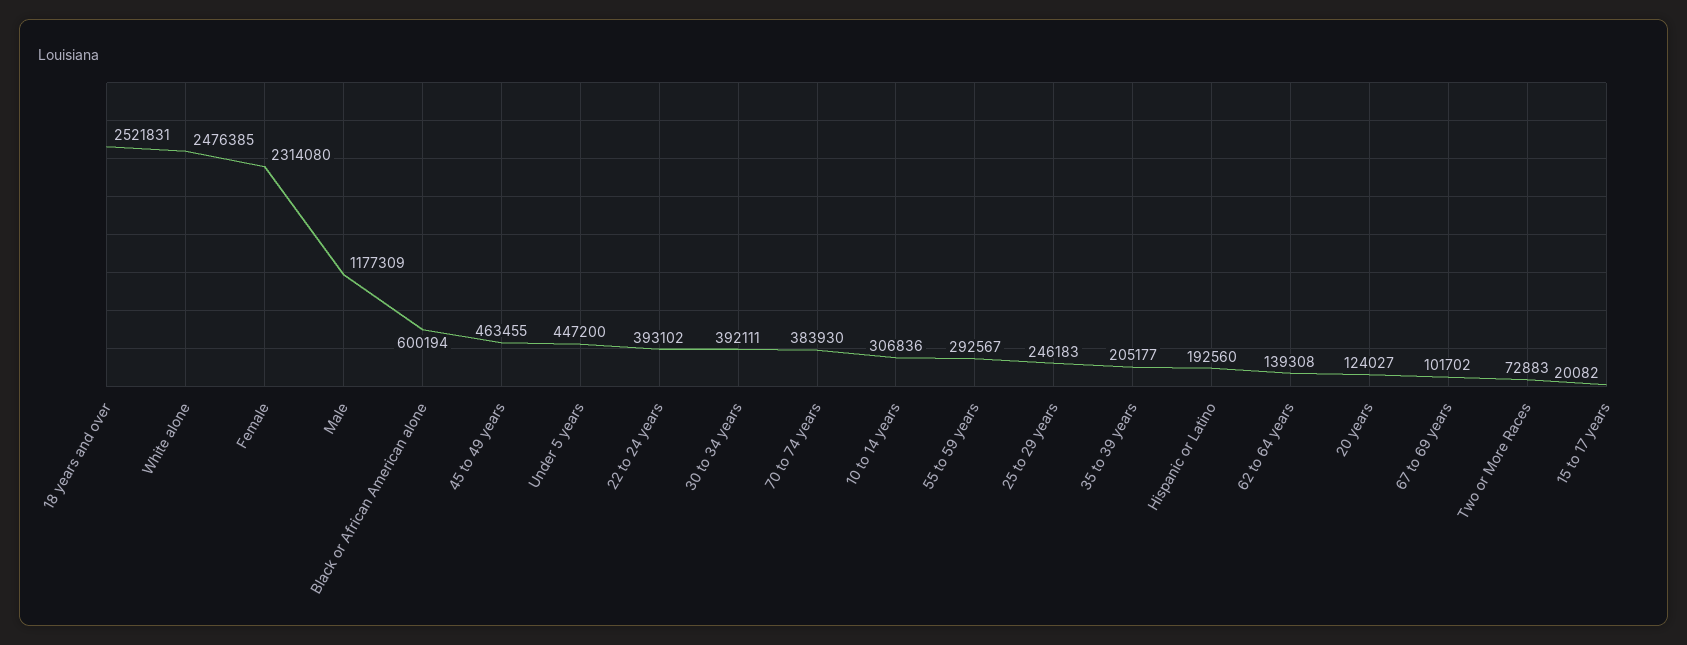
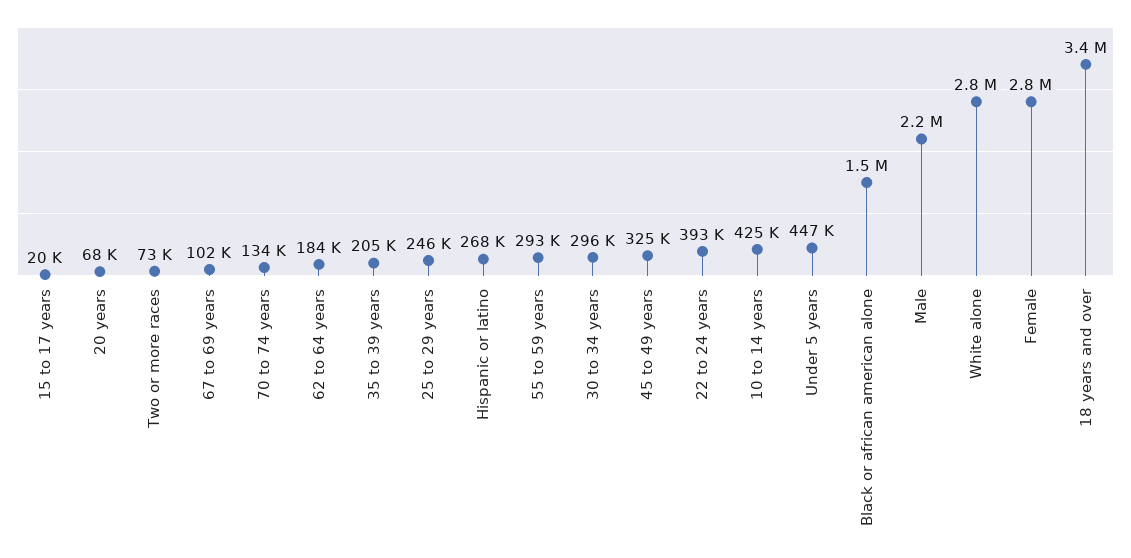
18 years and over: 2521831 -> 3400000
White alone: 2476385 -> 2800000
Female: 2314080 -> 2800000
Male: 1177309 -> 2200000
Black or African American alone: 600194 -> 1500000
45 to 49 years: 463455 -> 325000
30 to 34 years: 392111 -> 296000
70 to 74 years: 383930 -> 134000
10 to 14 years: 306836 -> 425000
Hispanic or Latino: 192560 -> 268000
62 to 64 years: 139308 -> 184000
20 years: 124027 -> 68000

